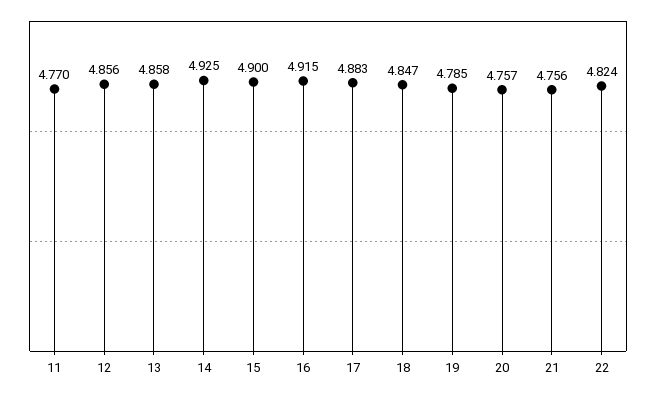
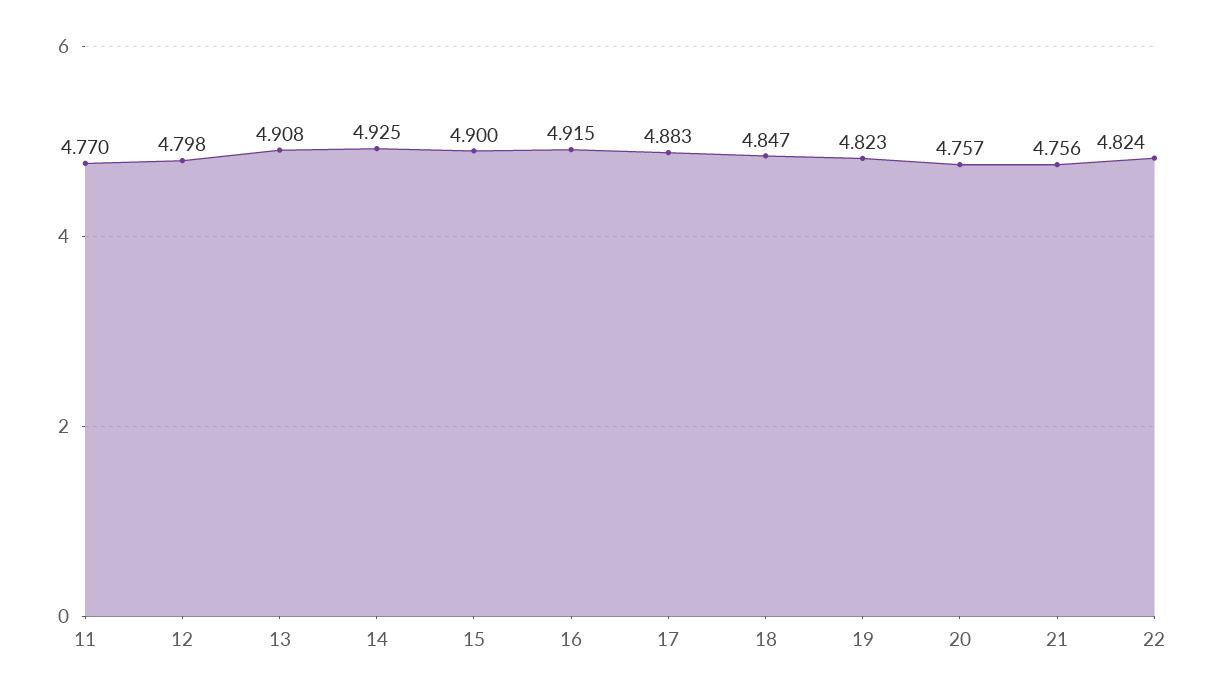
12: 4.856 -> 4.798
13: 4.858 -> 4.908
19: 4.785 -> 4.823

